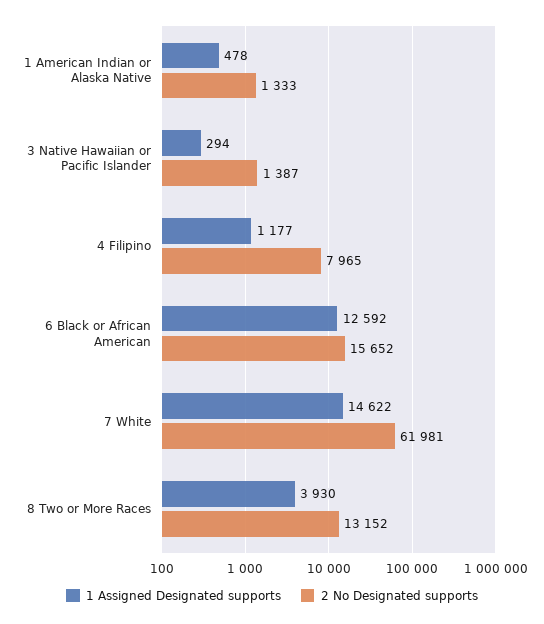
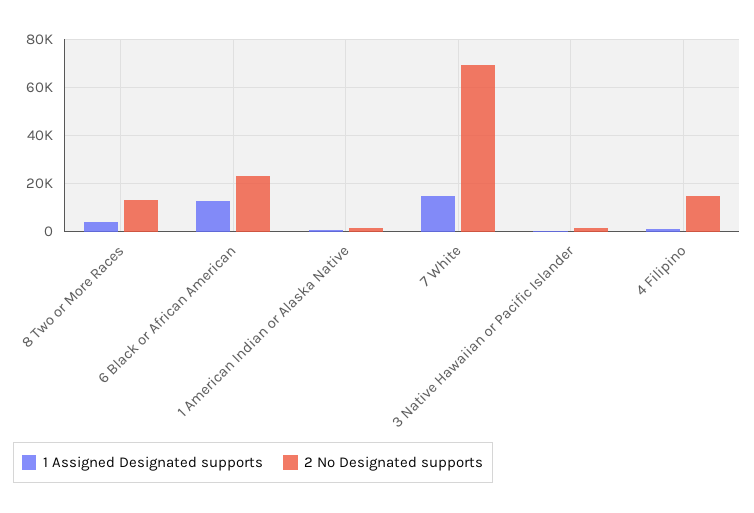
2 No Designated supports, 4 Filipino: 7965 -> 15000
2 No Designated supports, 6 Black or African American: 15652 -> 22500
2 No Designated supports, 7 White: 61981 -> 70000

